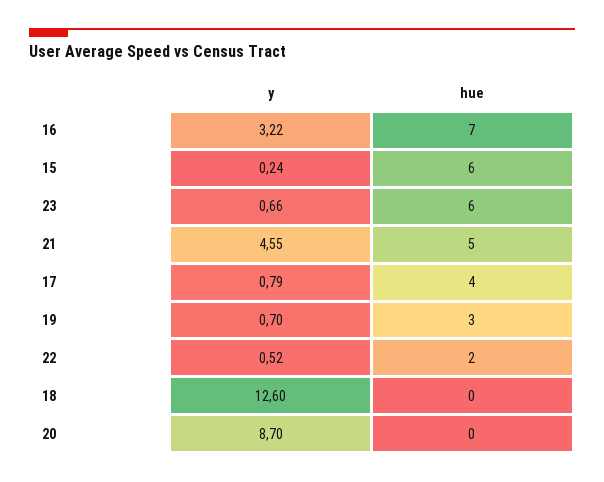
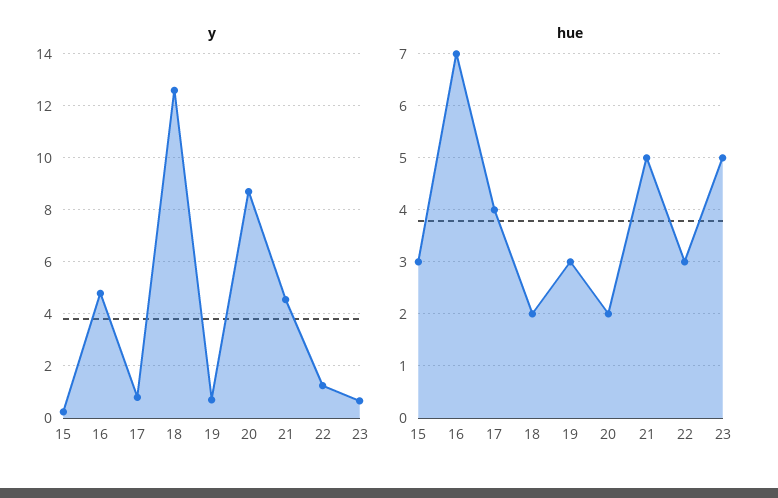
y, 16: 3.22 -> 4.75
hue, 15: 6 -> 3
hue, 23: 6 -> 5
y, 22: 0.52 -> 1.25
hue, 22: 2 -> 3
hue, 18: 0 -> 2
hue, 20: 0 -> 2

